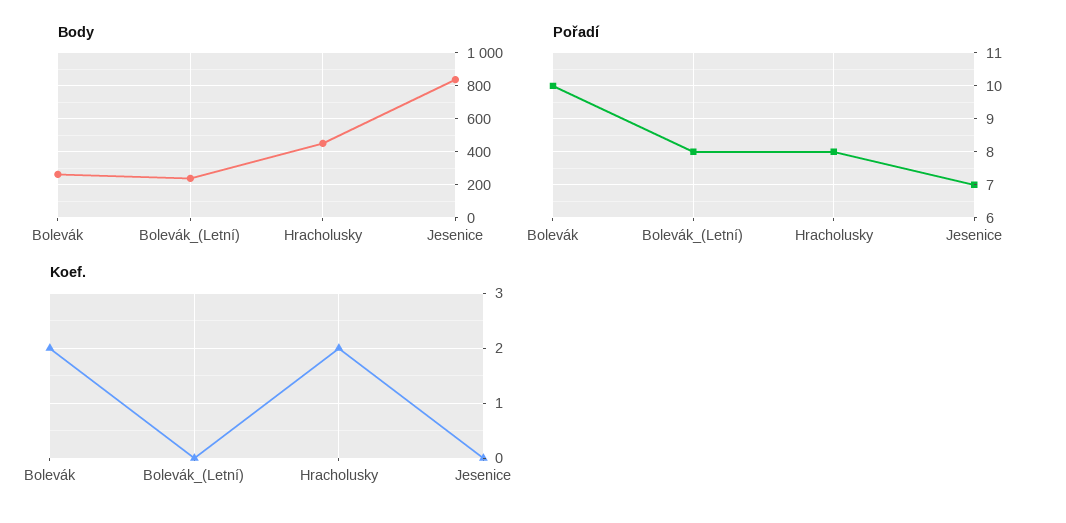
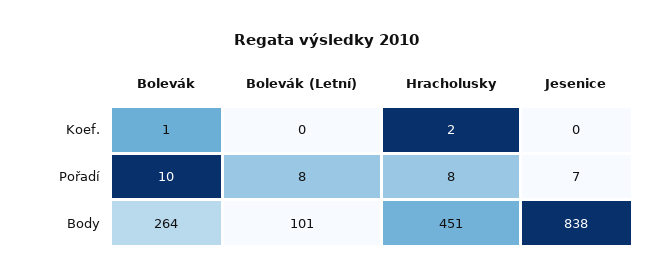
Body, Bolevák_(Letní): 250 -> 101
Koef., Bolevák: 2 -> 1

